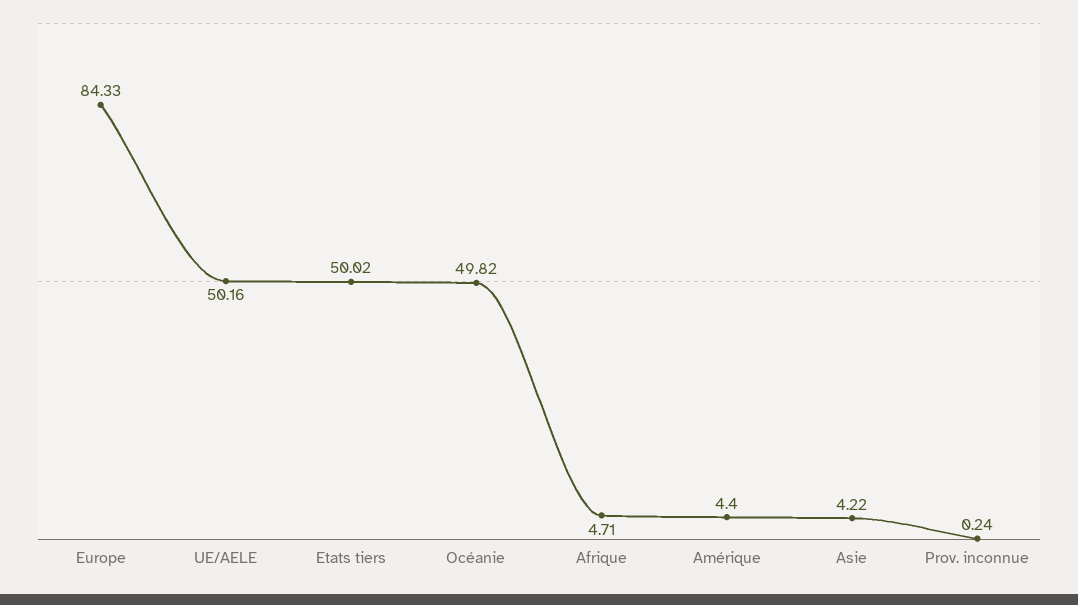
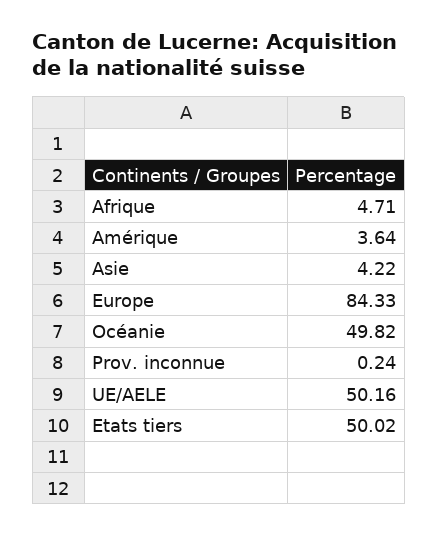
Amérique: 4.4 -> 3.64

